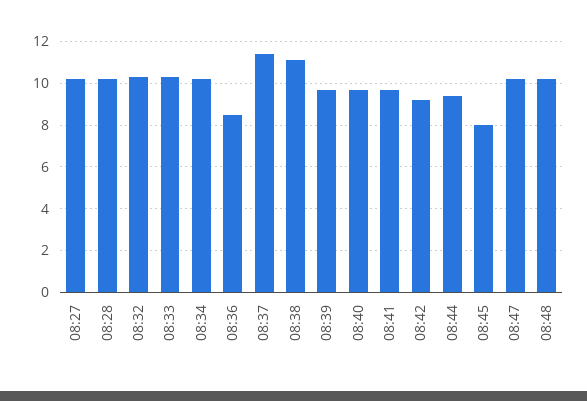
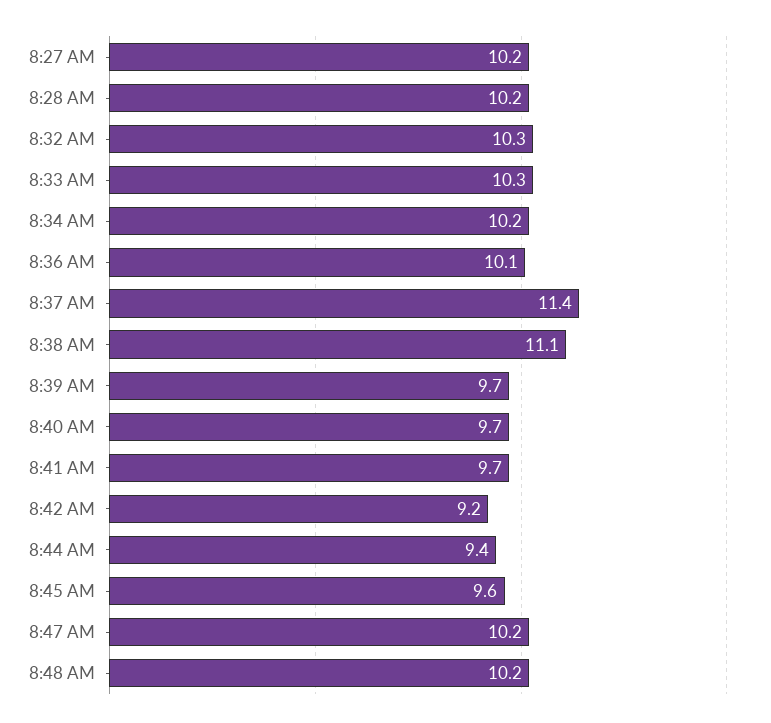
08:36: 8.5 -> 10.1
08:45: 8 -> 9.6

